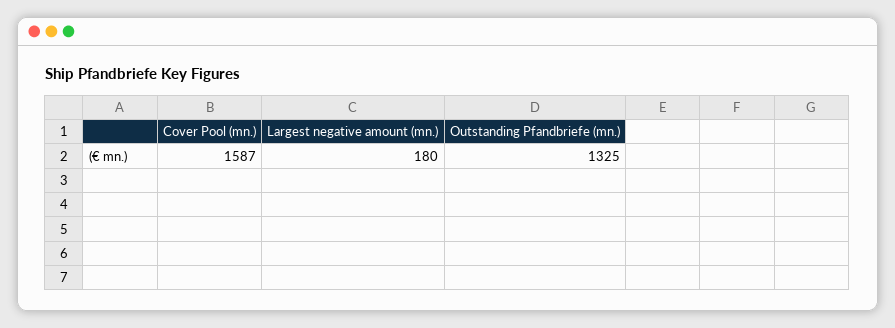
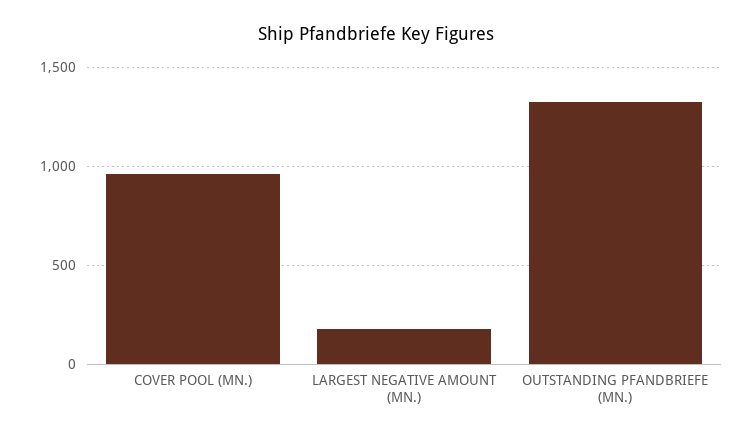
Cover Pool (mn.): 1587 -> 950

